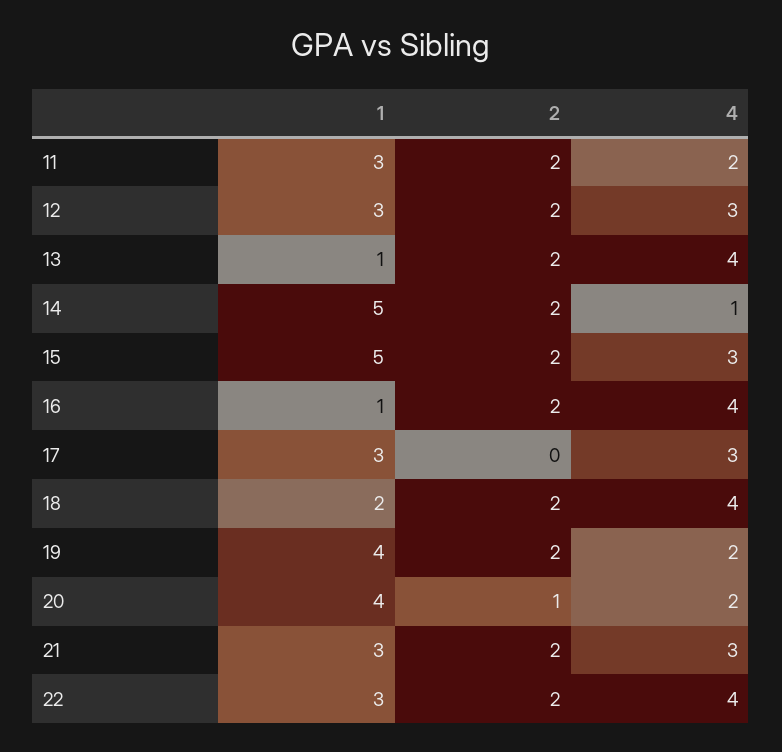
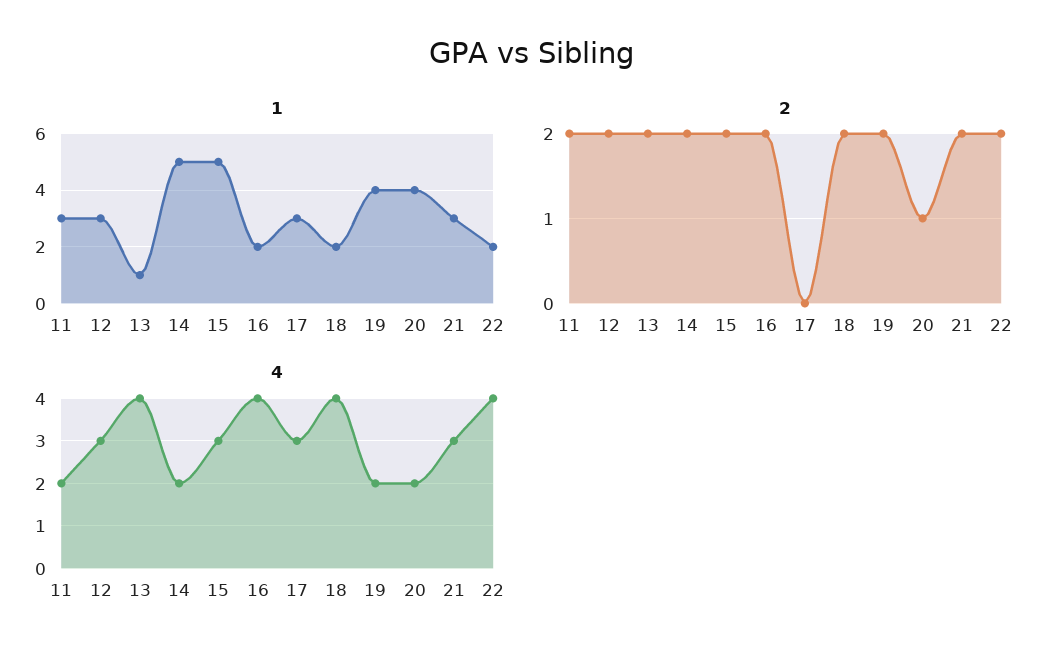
4, 14: 1 -> 2
1, 16: 1 -> 2
1, 22: 3 -> 2

